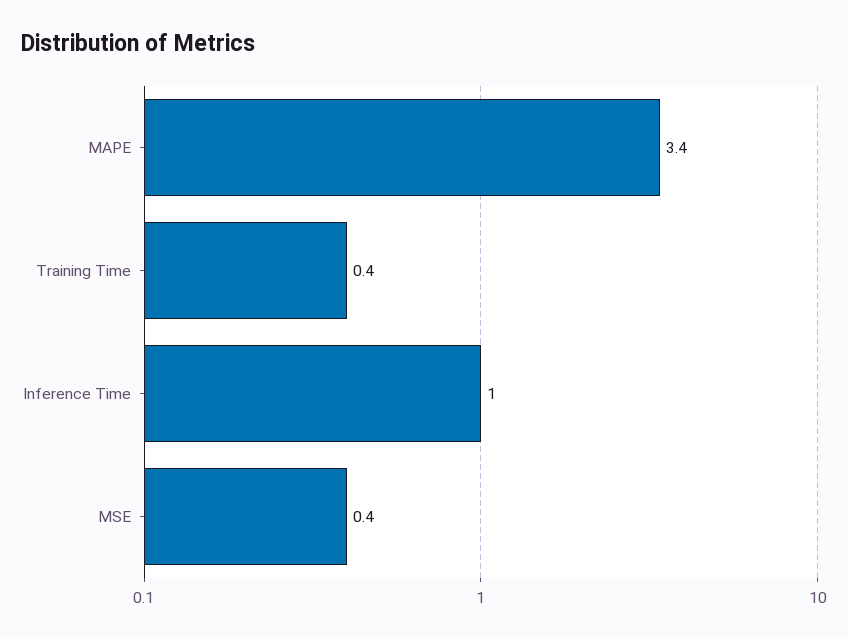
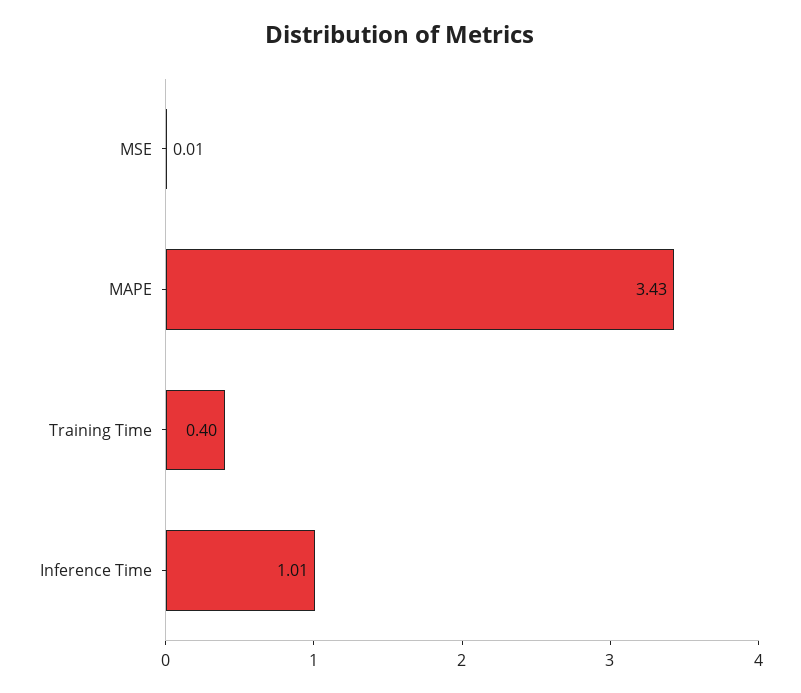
MSE: 0.4 -> 0.01

